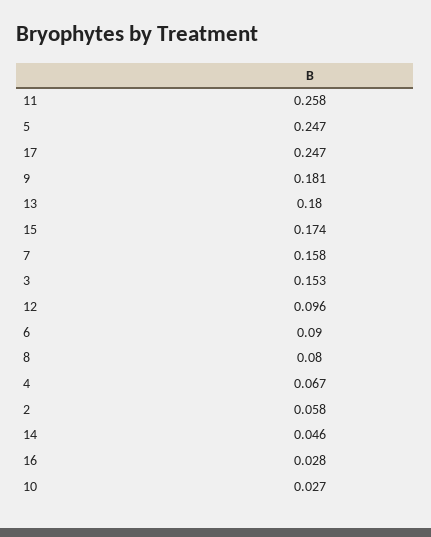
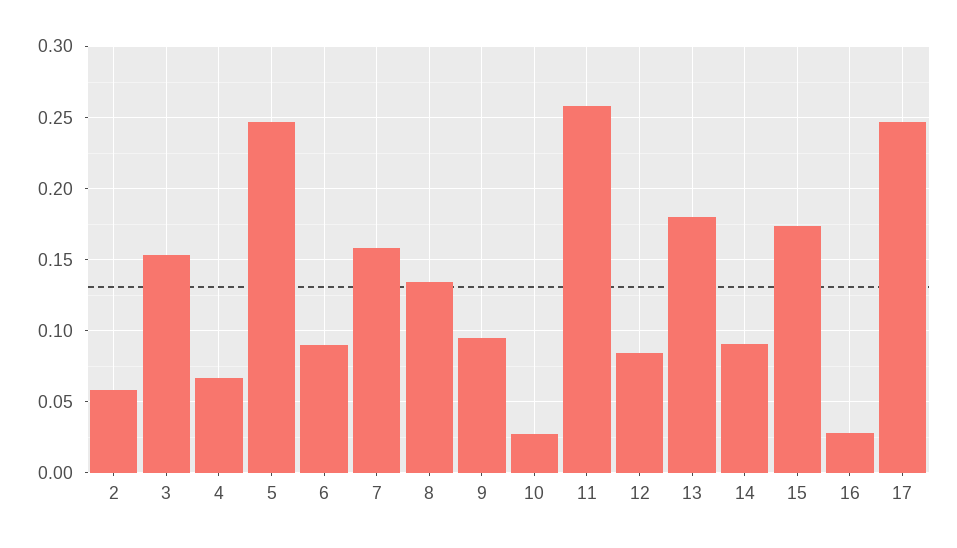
9: 0.181 -> 0.095
12: 0.096 -> 0.085
8: 0.08 -> 0.135
14: 0.046 -> 0.09

